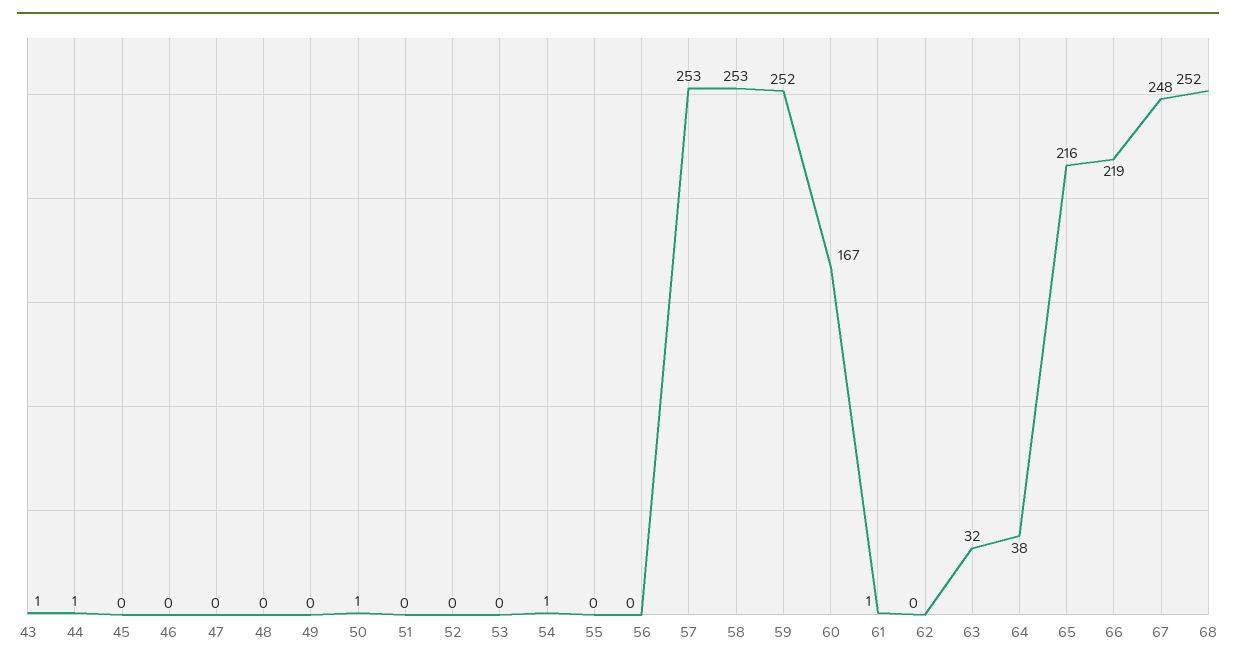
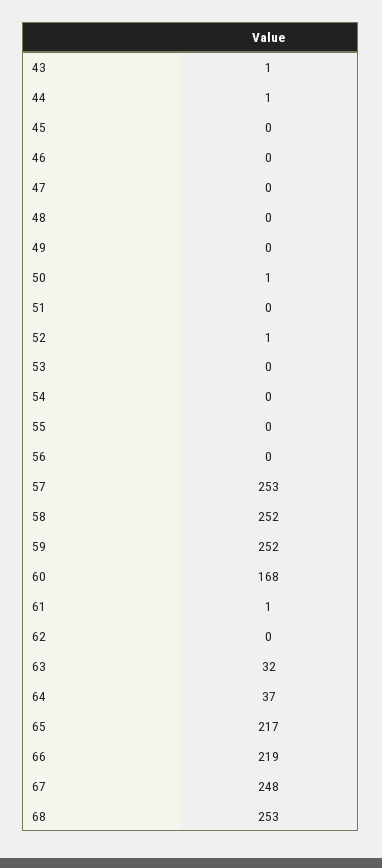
52: 0 -> 1
54: 1 -> 0
58: 253 -> 252
60: 167 -> 168
64: 38 -> 37
65: 216 -> 217
68: 252 -> 253

